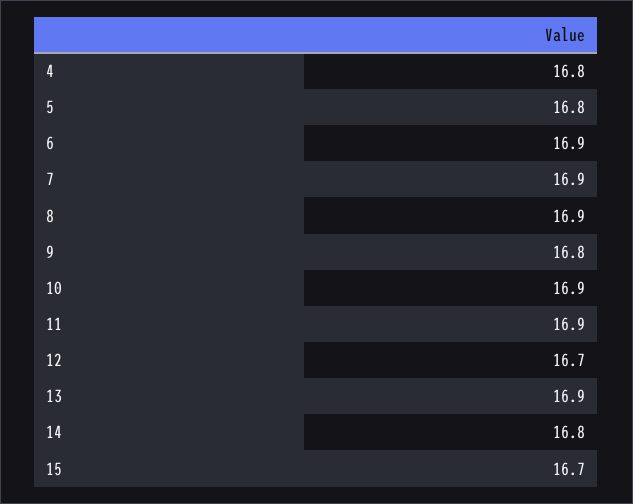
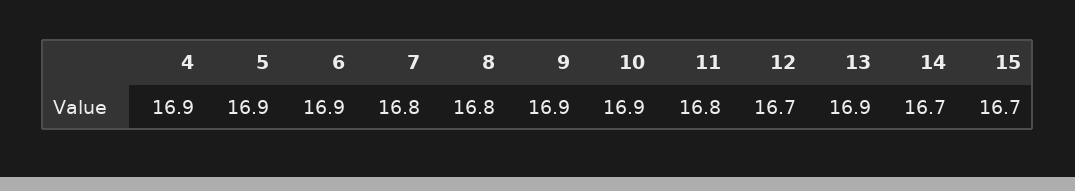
4: 16.8 -> 16.9
5: 16.8 -> 16.9
7: 16.9 -> 16.8
8: 16.9 -> 16.8
9: 16.8 -> 16.9
11: 16.9 -> 16.8
14: 16.8 -> 16.7

